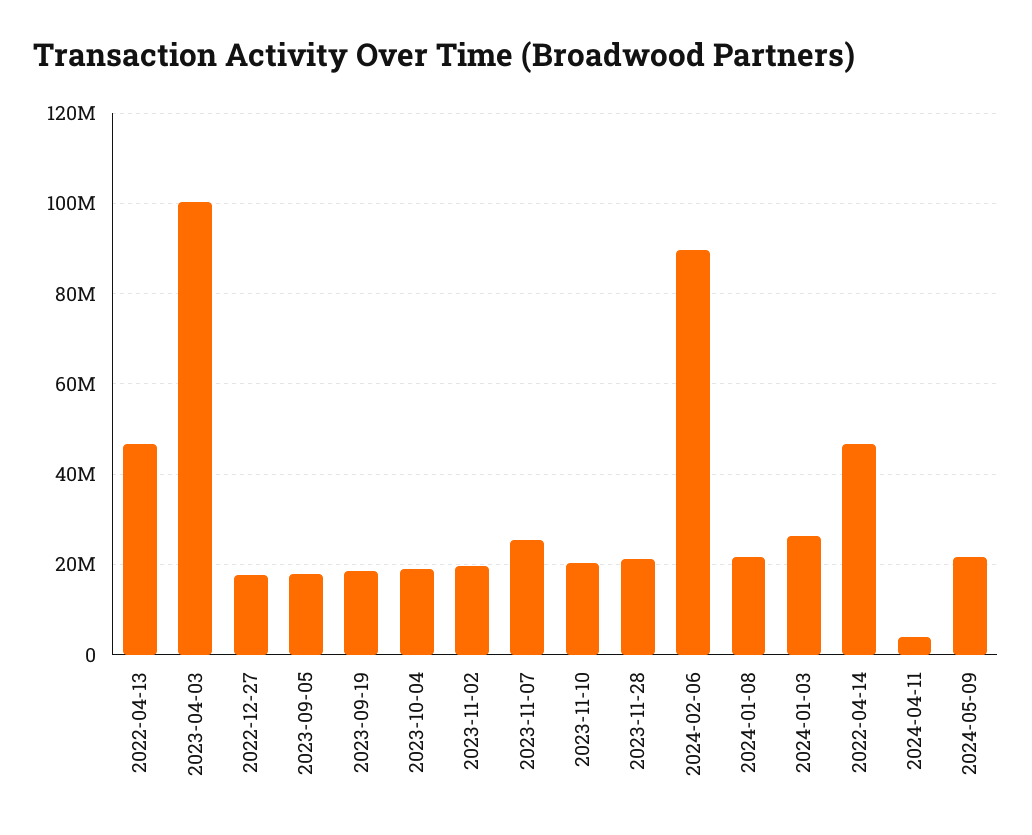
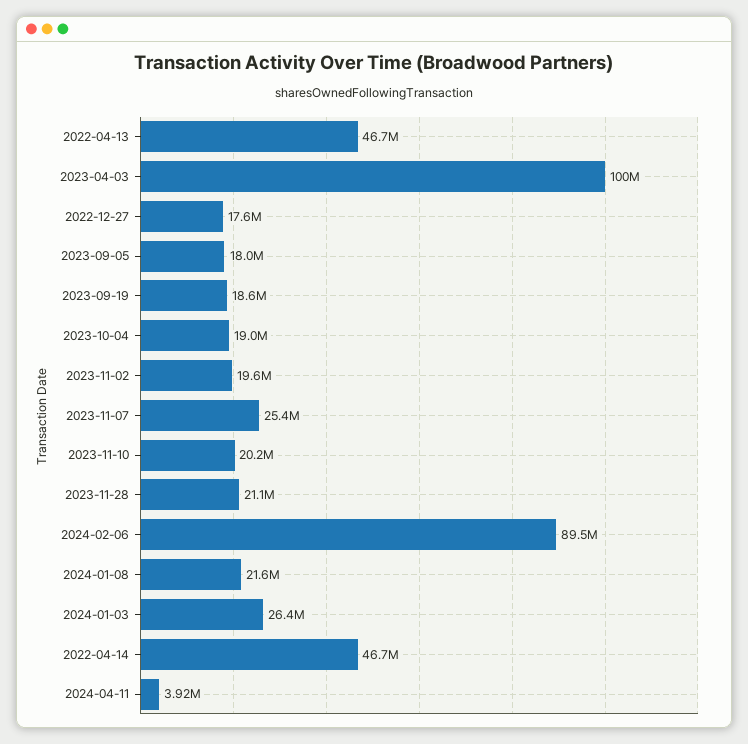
2024-05-09: 22000000 -> none

